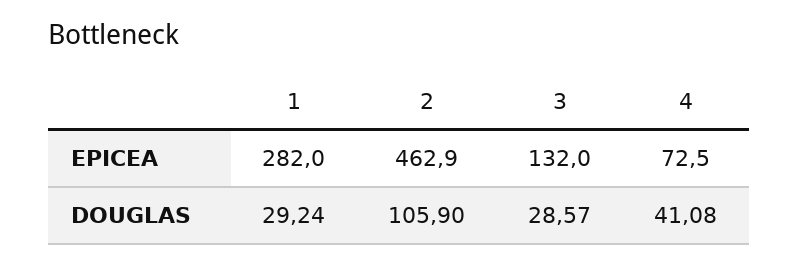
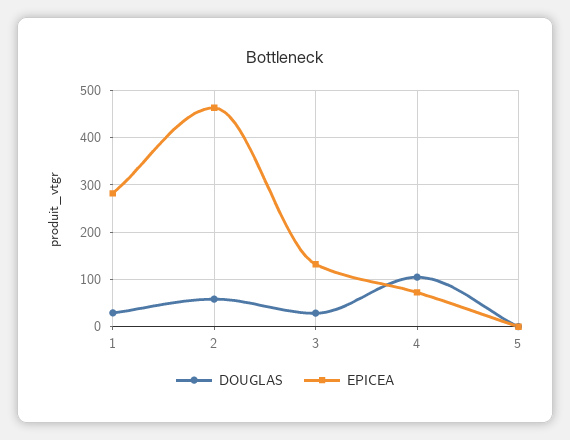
DOUGLAS, 2: 105.9 -> 60
DOUGLAS, 4: 41.08 -> 100
DOUGLAS, 5: none -> 0
EPICEA, 5: none -> 0

